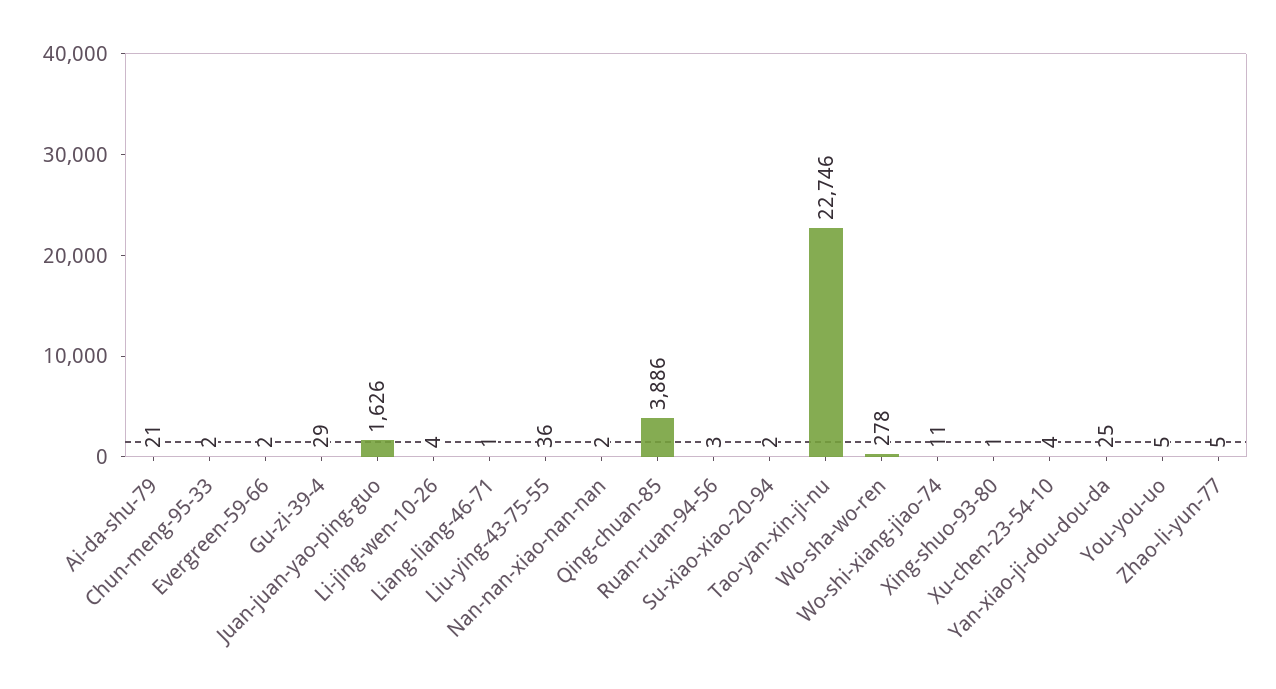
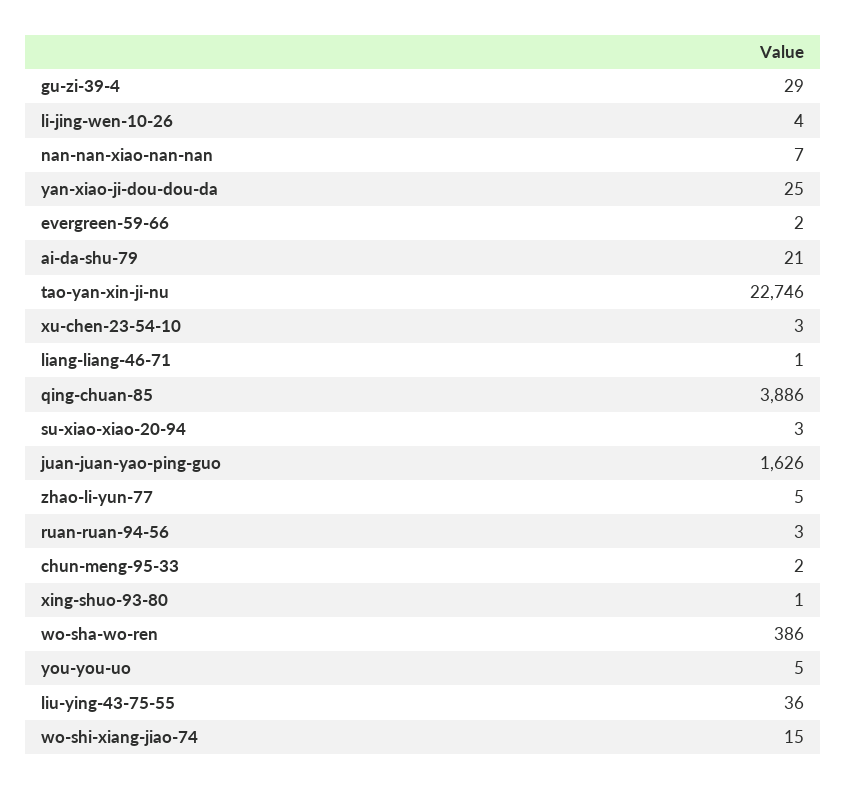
Nan-nan-xiao-nan-nan: 2 -> 7
Su-xiao-xiao-20-94: 2 -> 3
Wo-sha-wo-ren: 278 -> 386
Wo-shi-xiang-jiao-74: 11 -> 15
Xu-chen-23-54-10: 4 -> 3

